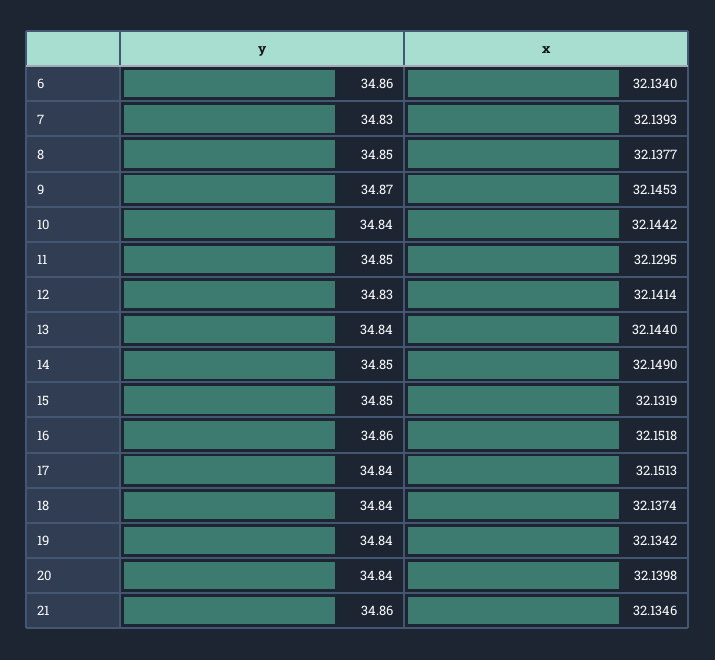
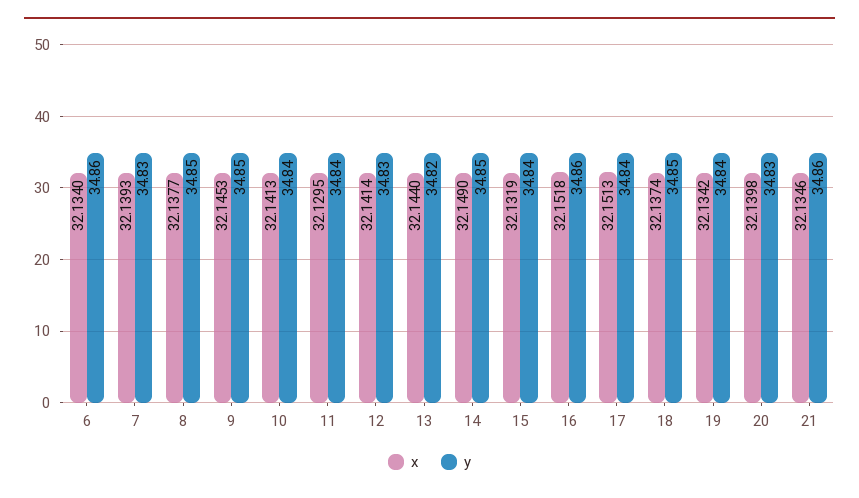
y, 9: 34.87 -> 34.85
x, 10: 32.1442 -> 32.1413
y, 11: 34.85 -> 34.84
y, 13: 34.84 -> 34.82
y, 15: 34.85 -> 34.84
y, 18: 34.84 -> 34.85
y, 20: 34.84 -> 34.83

